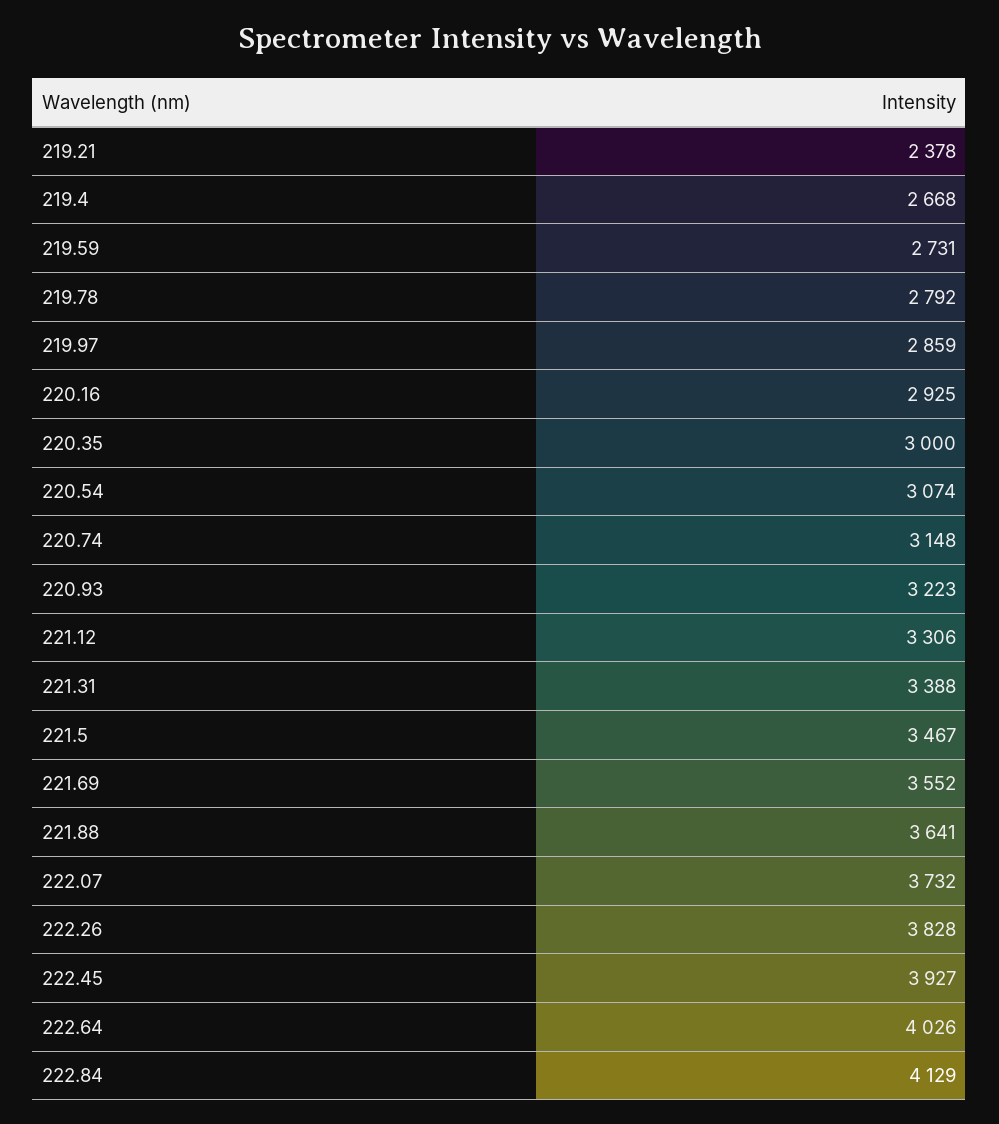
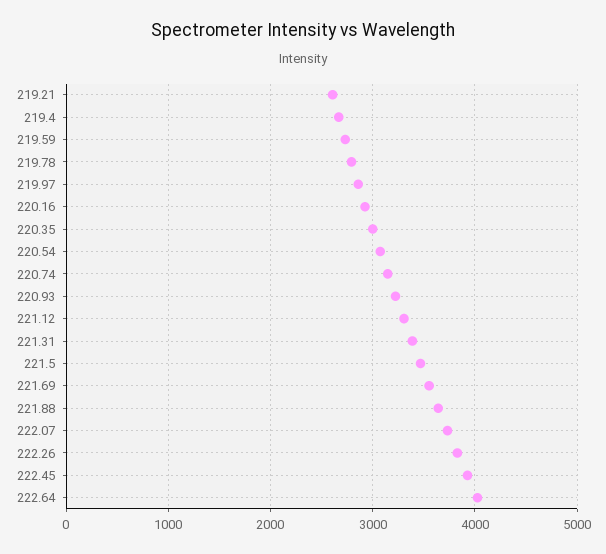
219.21: 2378 -> 2600
222.84: 4129 -> none

